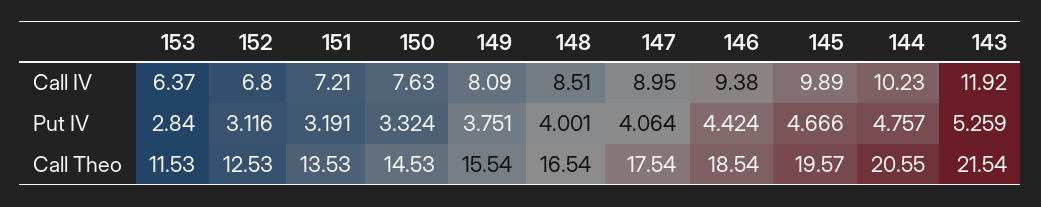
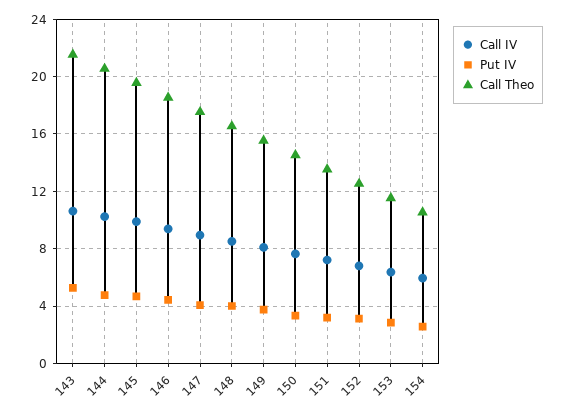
Call IV, 143: 11.92 -> 10.5
Call IV, 154: none -> 6
Put IV, 154: none -> 2.5
Call Theo, 154: none -> 10.5

